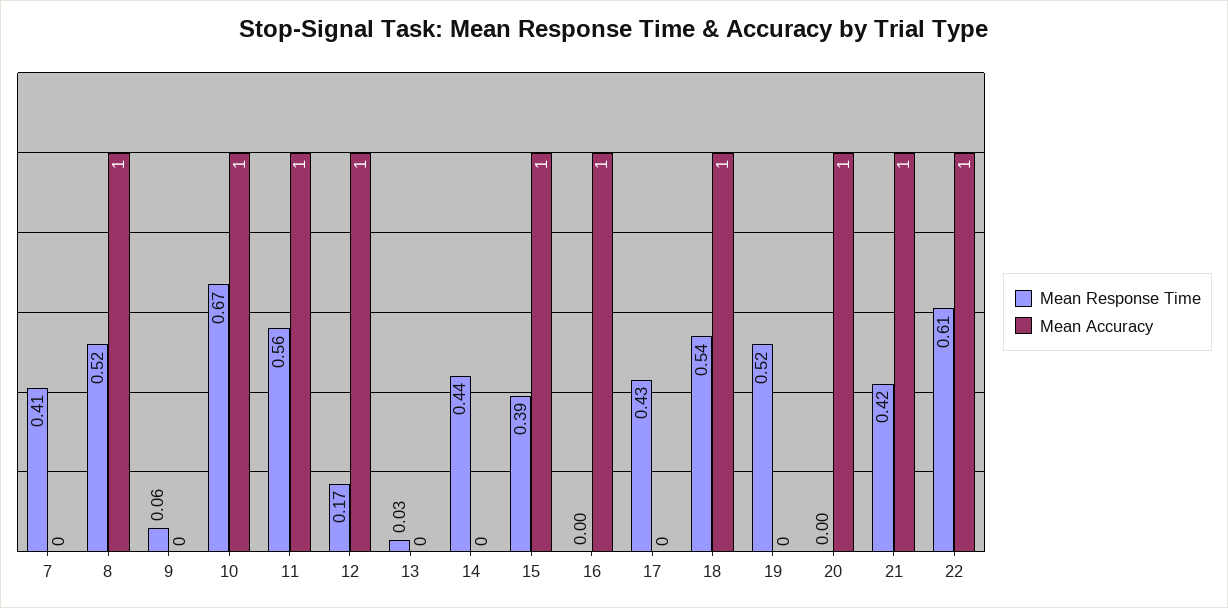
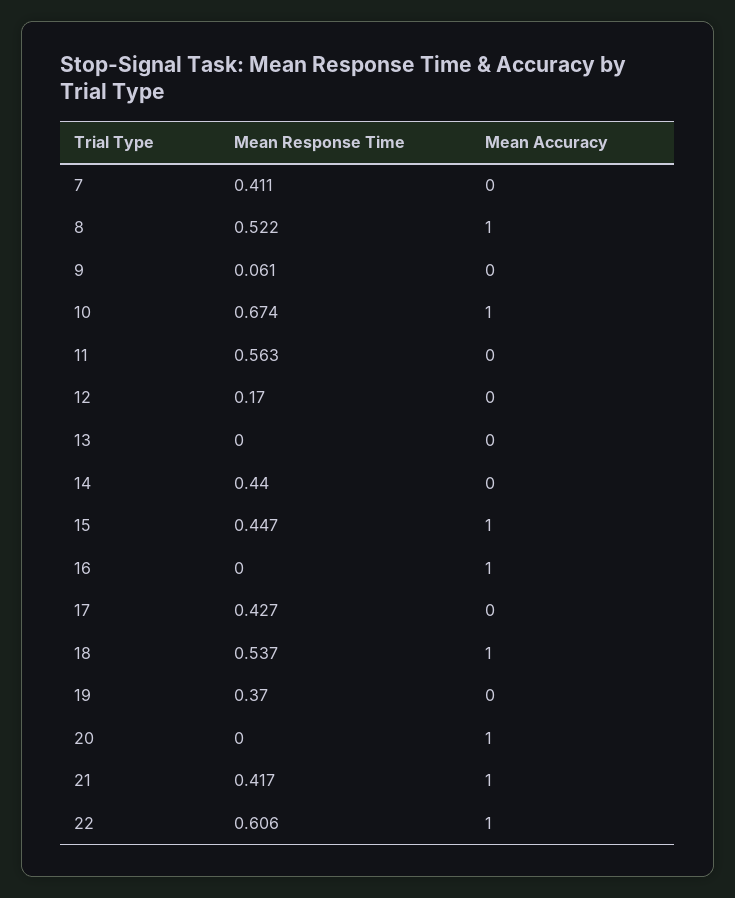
Mean Accuracy, 11: 1 -> 0
Mean Accuracy, 12: 1 -> 0
Mean Response Time, 13: 0.03 -> 0
Mean Response Time, 15: 0.39 -> 0.447
Mean Response Time, 19: 0.52 -> 0.37

